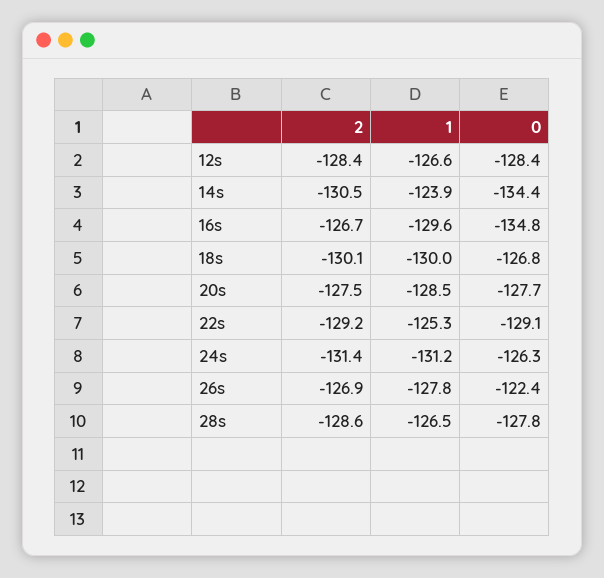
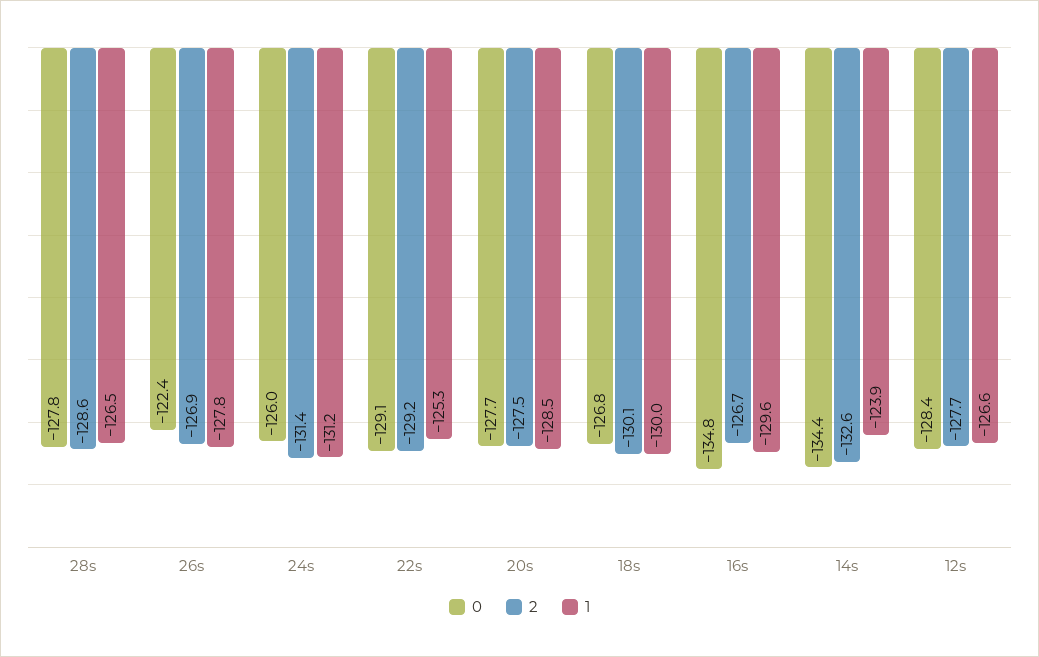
2, 12s: -128.4 -> -127.7
2, 14s: -130.5 -> -132.6
0, 24s: -126.3 -> -126

